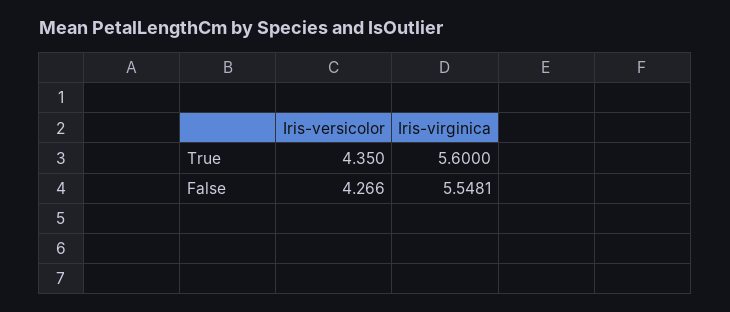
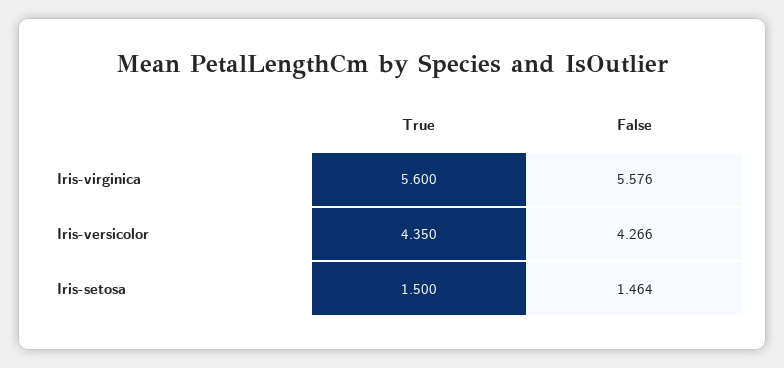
Iris-virginica, False: 5.5481 -> 5.576
Iris-setosa, True: none -> 1.5
Iris-setosa, False: none -> 1.464

